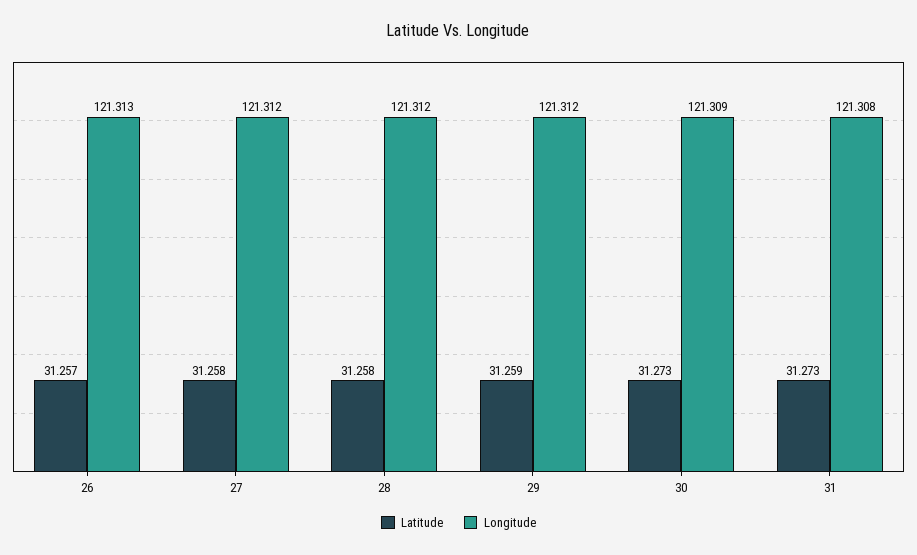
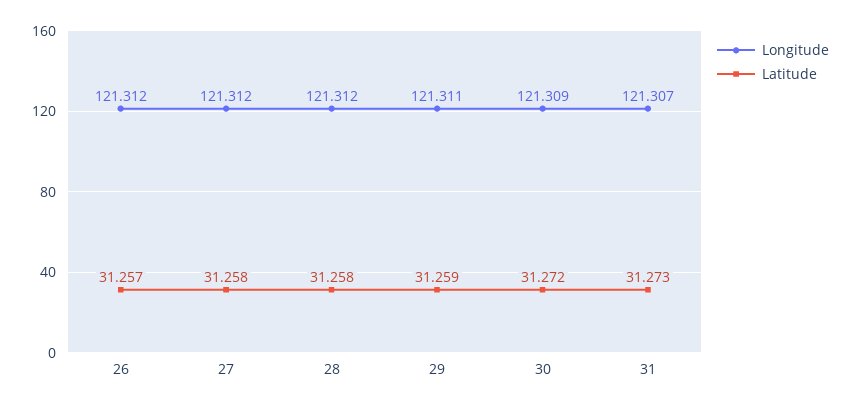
Longitude, 26: 121.313 -> 121.312
Longitude, 29: 121.312 -> 121.311
Latitude, 30: 31.273 -> 31.272
Longitude, 31: 121.308 -> 121.307

